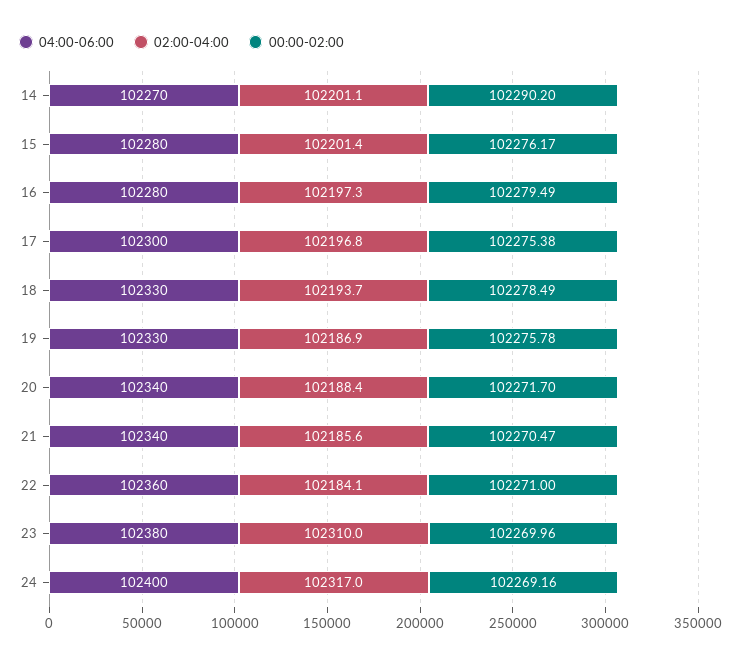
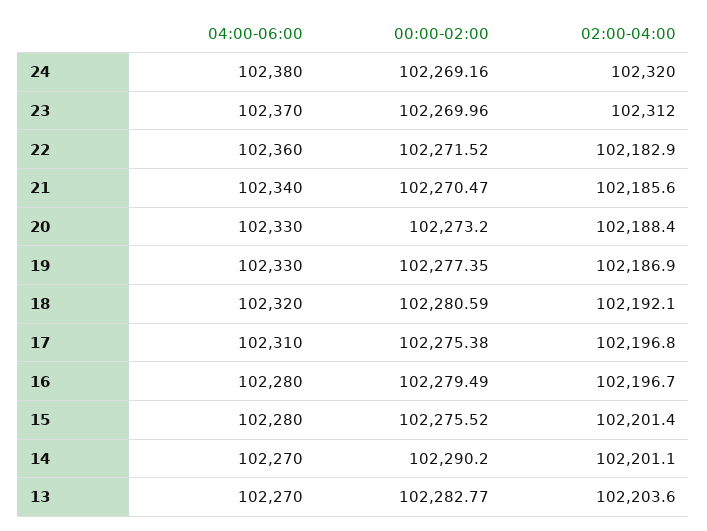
00:00-02:00, 15: 102276.17 -> 102275.52
02:00-04:00, 16: 102197.3 -> 102196.7
04:00-06:00, 17: 102300 -> 102310
04:00-06:00, 18: 102330 -> 102320
02:00-04:00, 18: 102193.7 -> 102192.1
00:00-02:00, 18: 102278.49 -> 102280.59
00:00-02:00, 19: 102275.78 -> 102277.35
04:00-06:00, 20: 102340 -> 102330
00:00-02:00, 20: 102271.7 -> 102273.2
02:00-04:00, 22: 102184.1 -> 102182.9
00:00-02:00, 22: 102271 -> 102271.52
04:00-06:00, 23: 102380 -> 102370
02:00-04:00, 23: 102310 -> 102312
04:00-06:00, 24: 102400 -> 102380
02:00-04:00, 24: 102317 -> 102320
04:00-06:00, 13: none -> 102270
00:00-02:00, 13: none -> 102282.77
02:00-04:00, 13: none -> 102203.6

